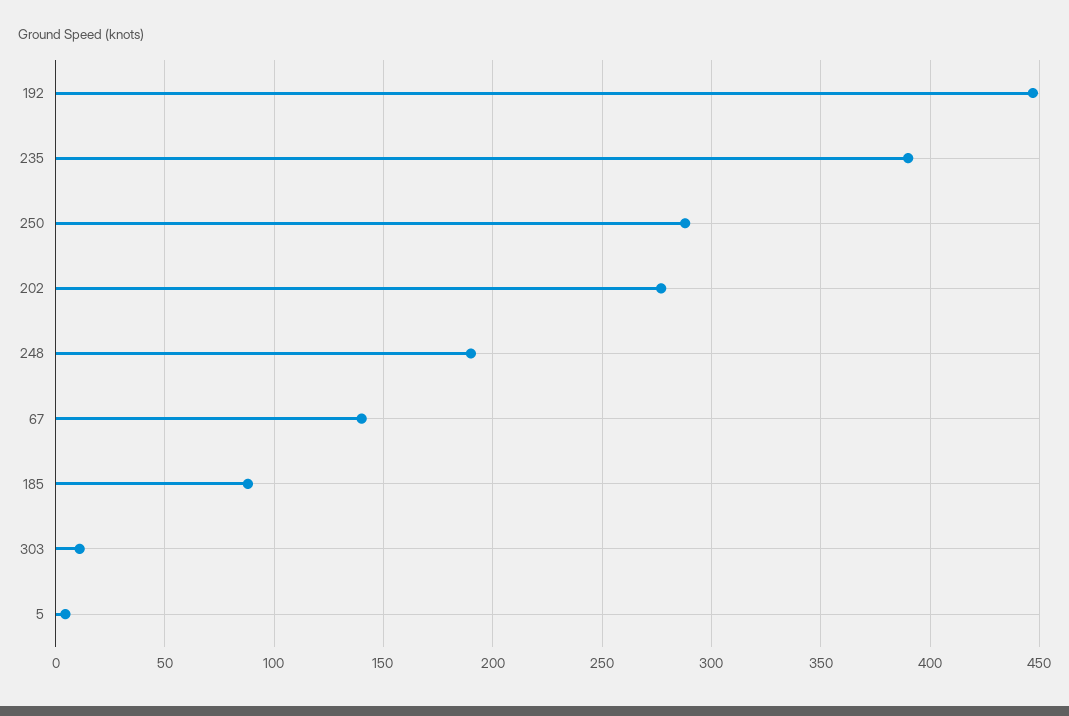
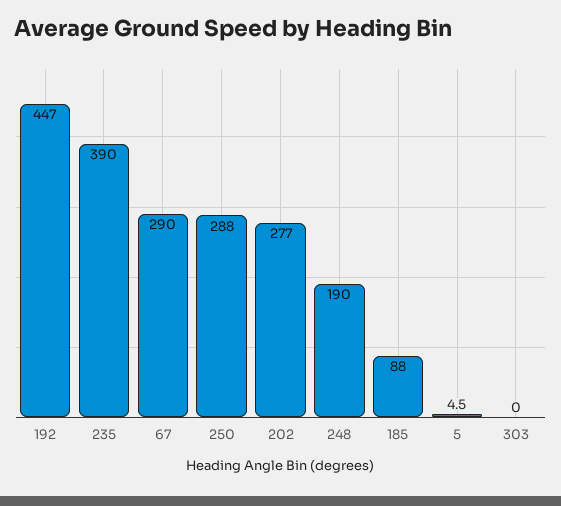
67: 140 -> 290
303: 10 -> 0

